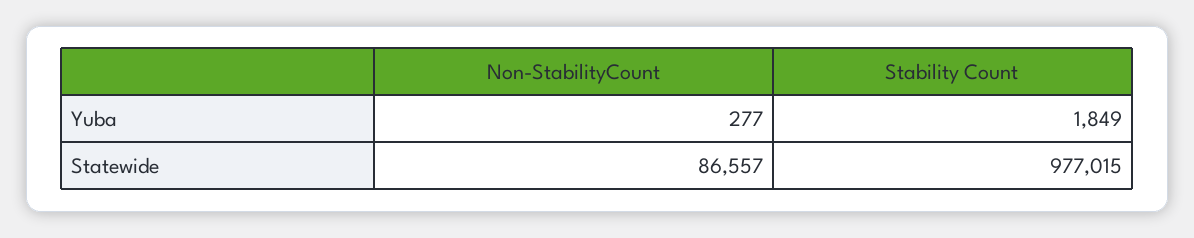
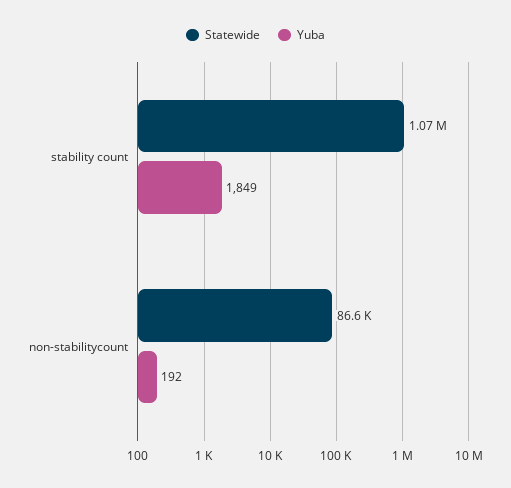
Yuba, Non-StabilityCount: 277 -> 192
Statewide, Stability Count: 977015 -> 1070000

